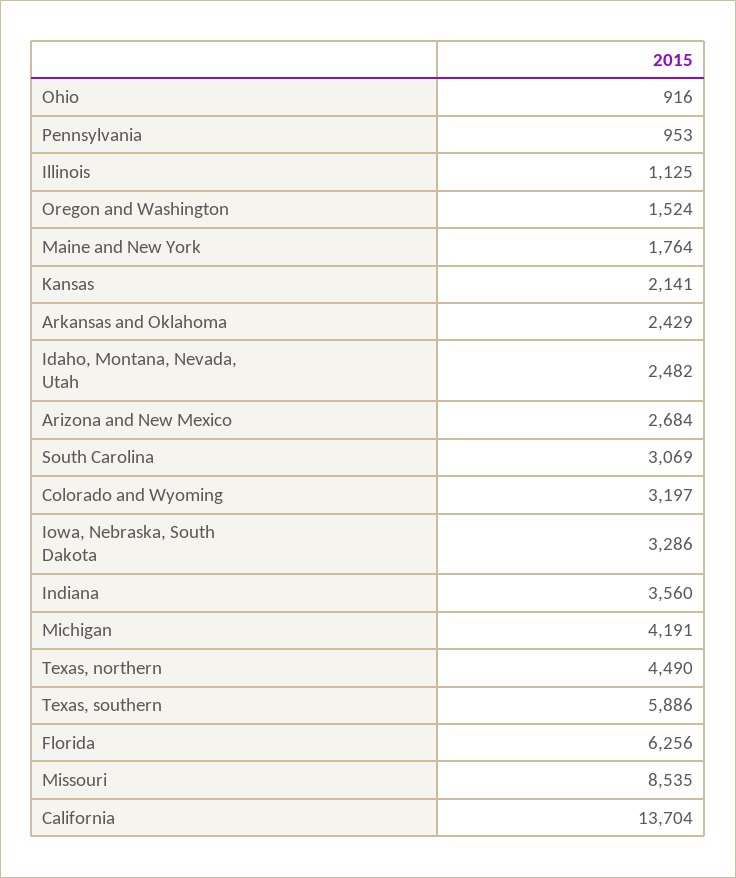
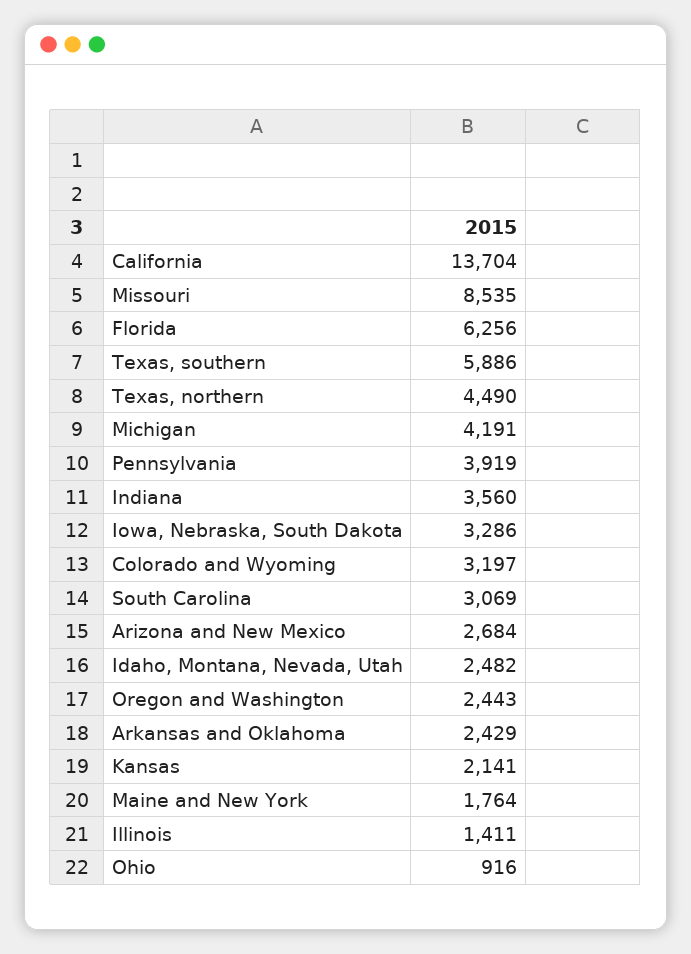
Pennsylvania: 953 -> 3919
Illinois: 1125 -> 1411
Oregon and Washington: 1524 -> 2443

